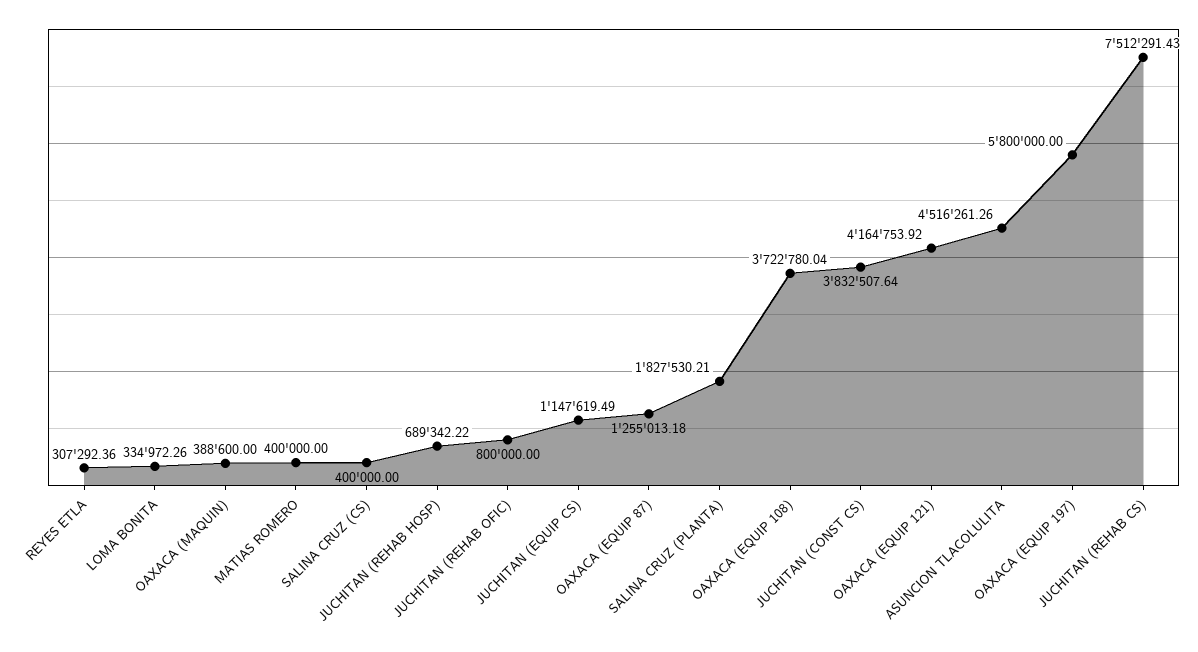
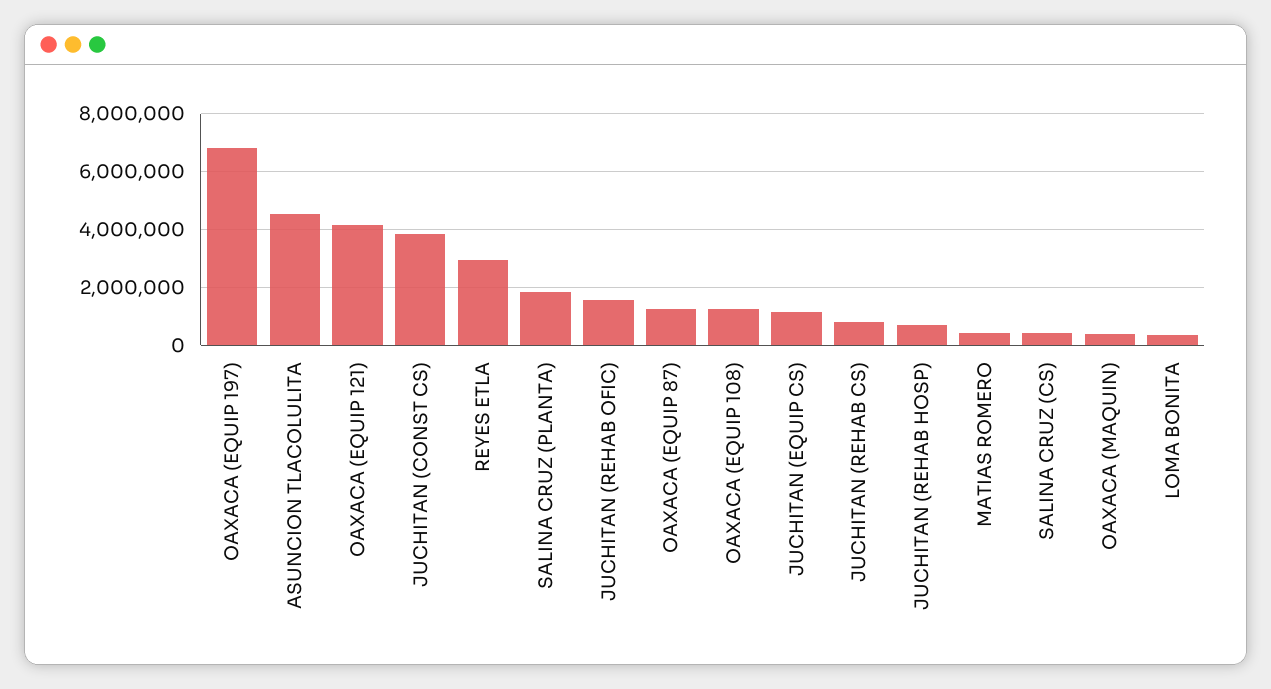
REYES ETLA: 307292.36 -> 3000000
JUCHITAN (REHAB OFIC): 800000 -> 1500000
OAXACA (EQUIP 108): 3722780.04 -> 1250000
OAXACA (EQUIP 197): 5800000 -> 6750000
JUCHITAN (REHAB CS): 7512291.43 -> 750000

